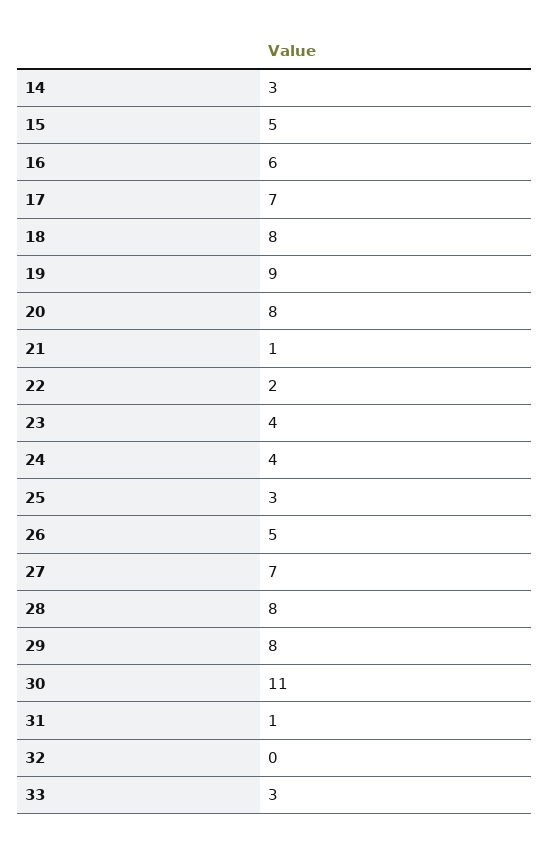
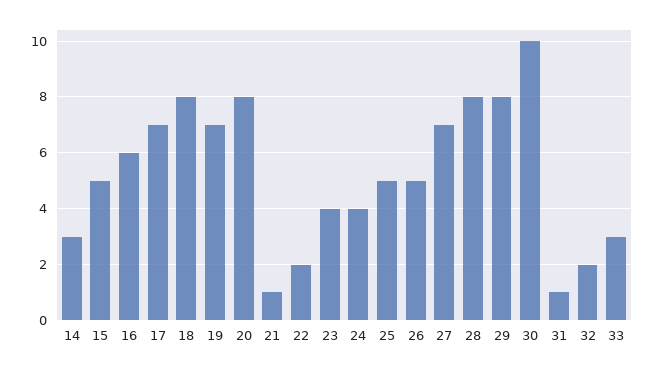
19: 9 -> 7
25: 3 -> 5
30: 11 -> 10
32: 0 -> 2

